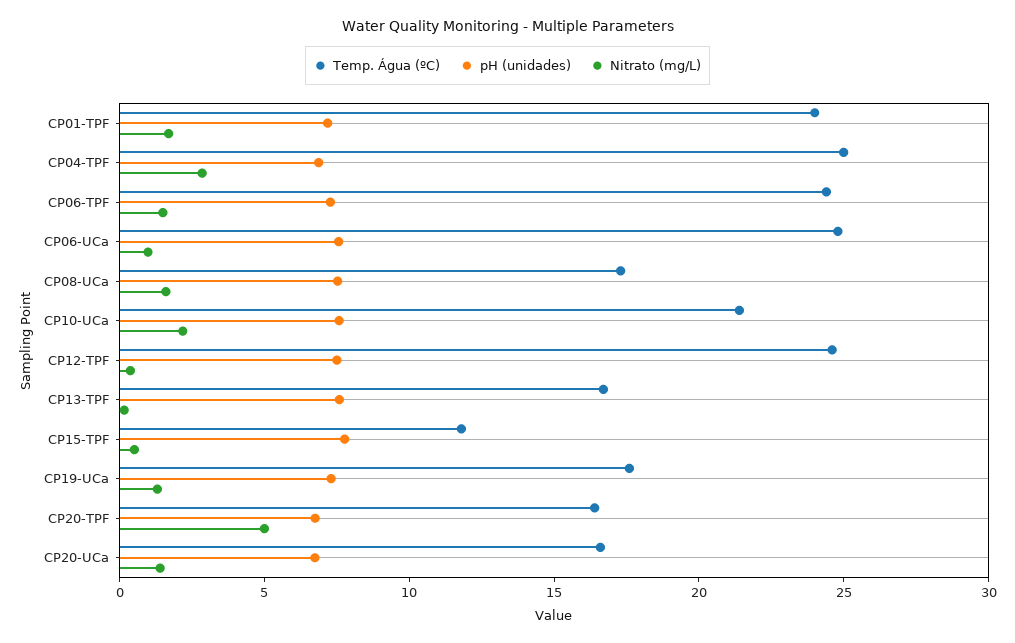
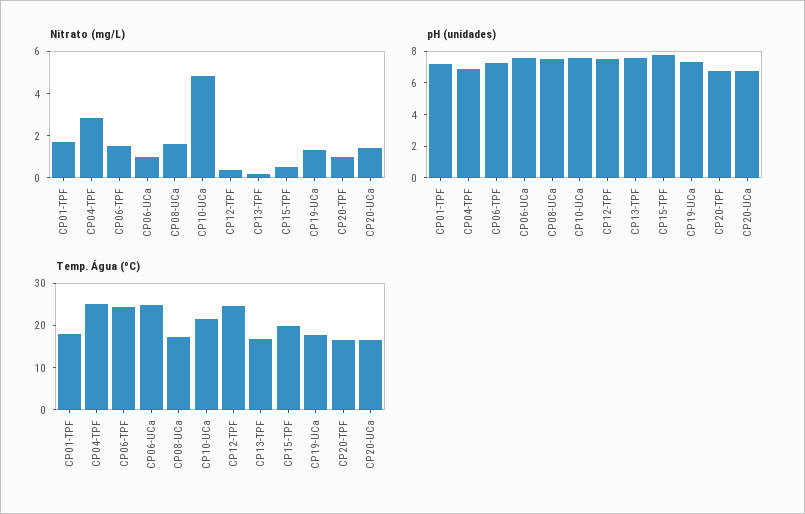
Temp. Água (ºC), CP01-TPF: 24 -> 18
Nitrato (mg/L), CP10-UCa: 2 -> 5
Temp. Água (ºC), CP15-TPF: 12 -> 20
Nitrato (mg/L), CP20-TPF: 5 -> 1

